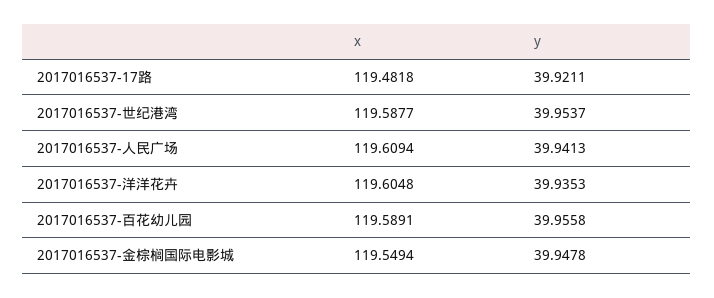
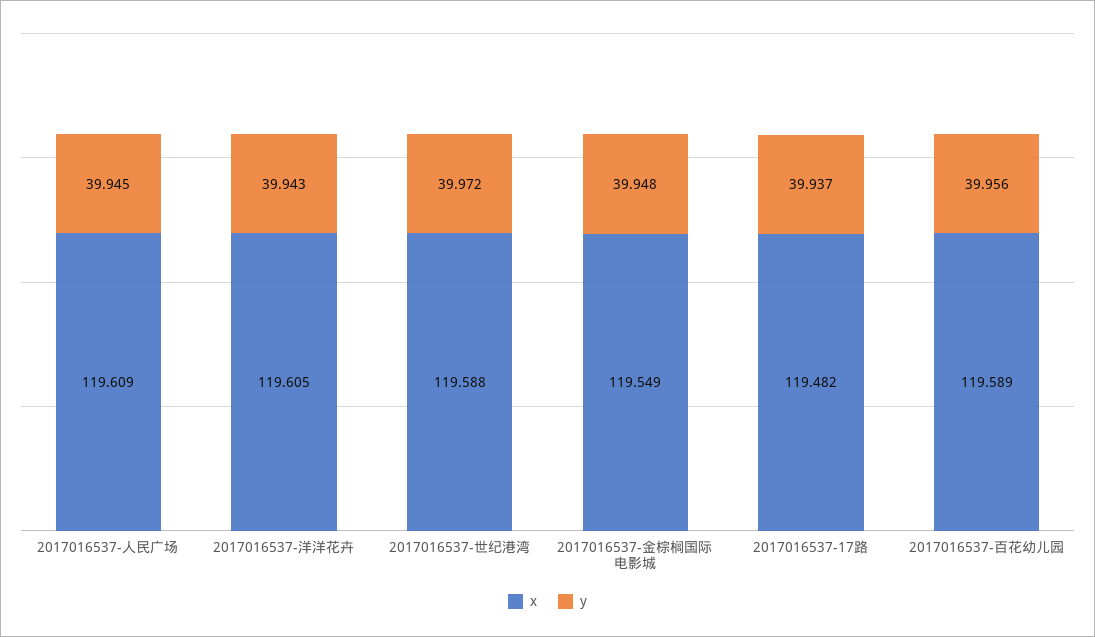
y, 2017016537-17路: 39.9211 -> 39.937
y, 2017016537-世纪港湾: 39.9537 -> 39.972
y, 2017016537-人民广场: 39.9413 -> 39.945
y, 2017016537-洋洋花卉: 39.9353 -> 39.943

